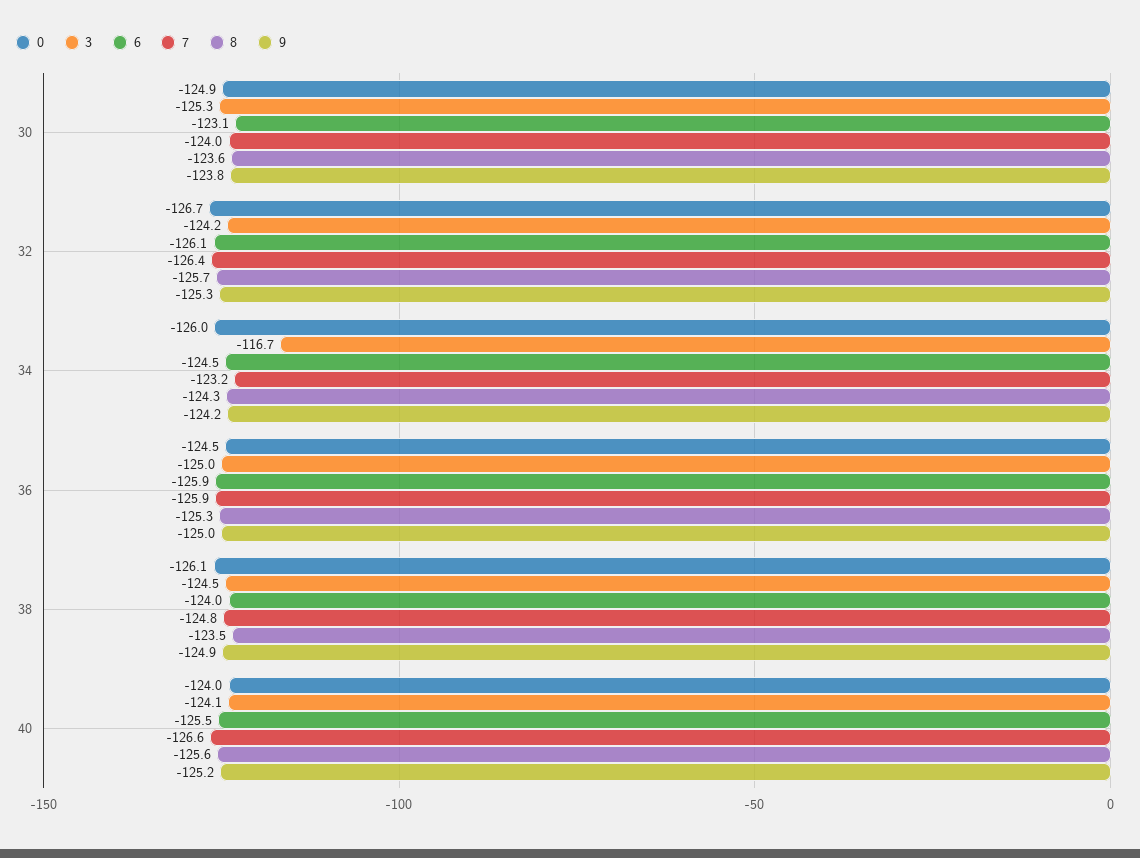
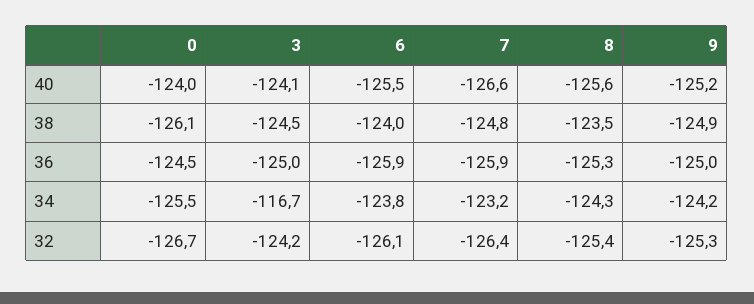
0, 30: -124.9 -> none
3, 30: -125.3 -> none
6, 30: -123.1 -> none
7, 30: -124 -> none
8, 30: -123.6 -> none
9, 30: -123.8 -> none
8, 32: -125.7 -> -125.4
0, 34: -126 -> -125.5
6, 34: -124.5 -> -123.8

